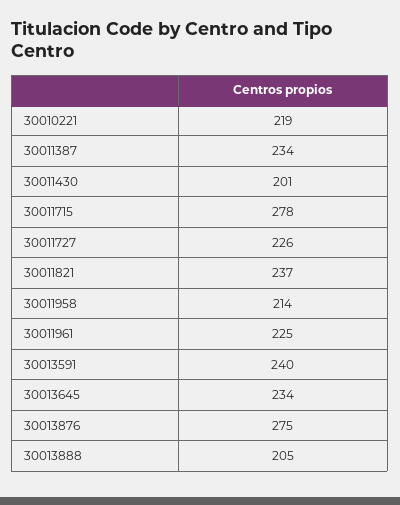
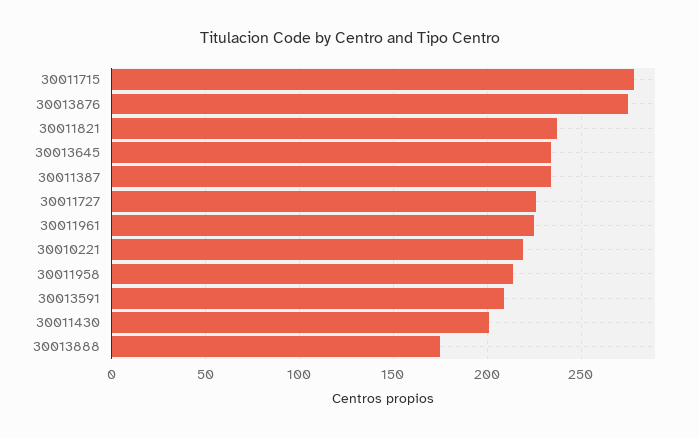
30013591: 240 -> 210
30013888: 205 -> 175

